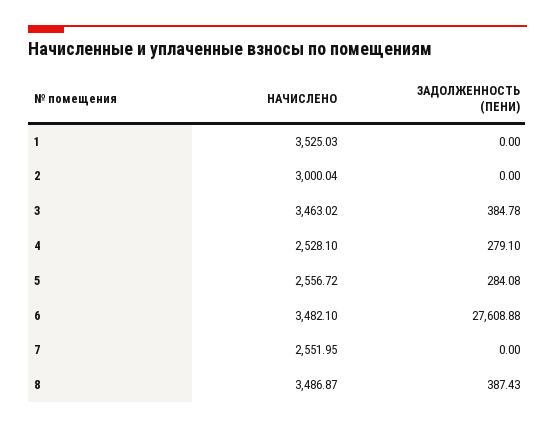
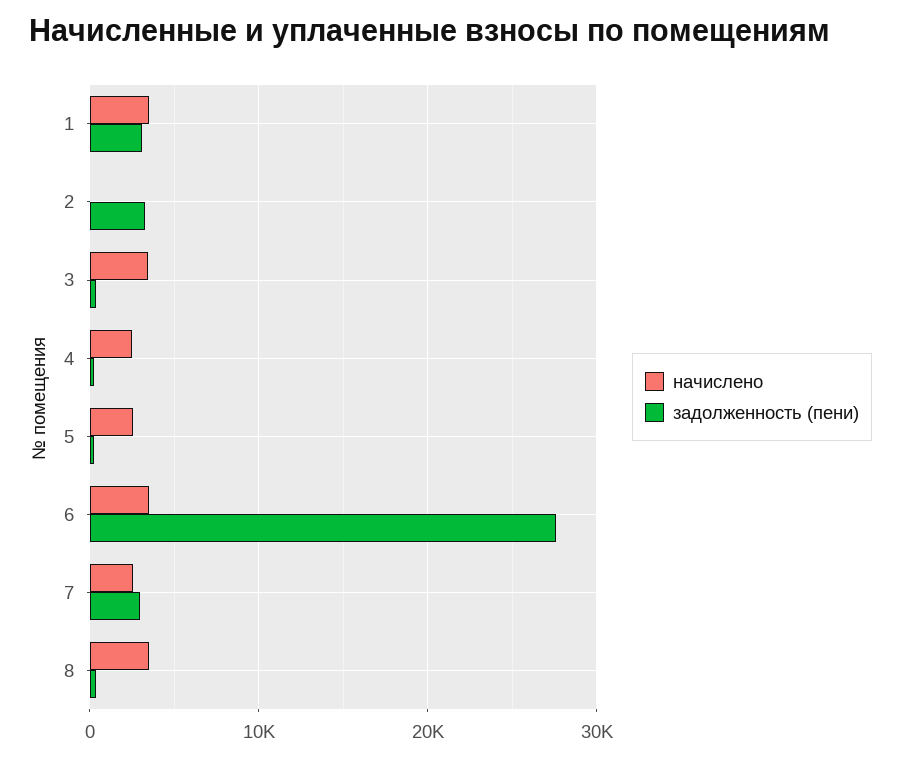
ЗАДОЛЖЕННОСТЬ (ПЕНИ), 1: 0 -> 3000
НАЧИСЛЕНО, 2: 3000.04 -> 0
ЗАДОЛЖЕННОСТЬ (ПЕНИ), 2: 0 -> 3000
ЗАДОЛЖЕННОСТЬ (ПЕНИ), 7: 0 -> 3000

